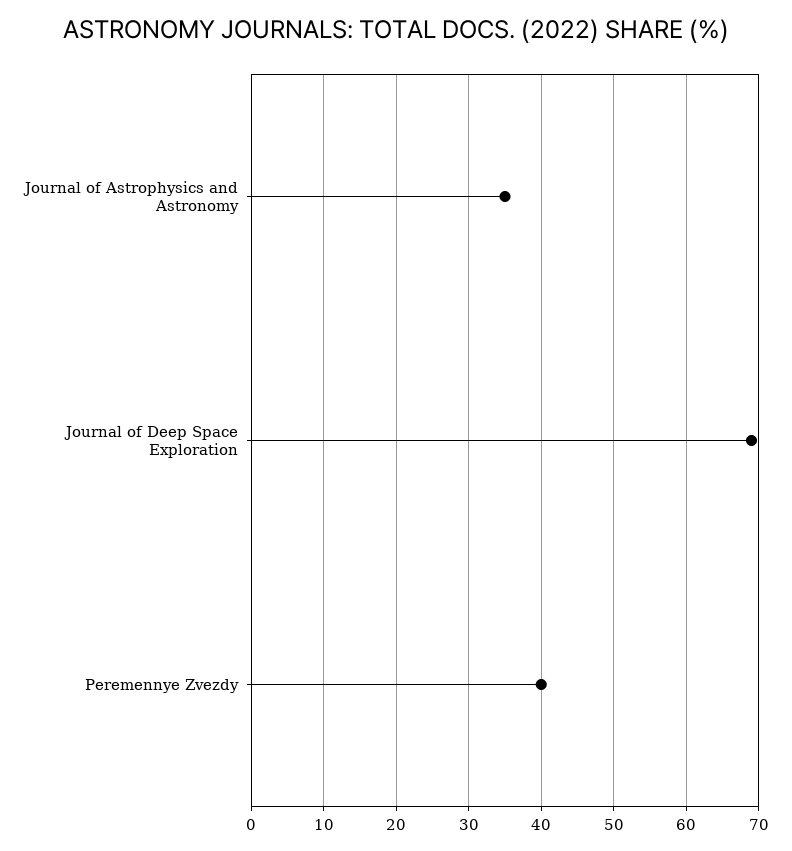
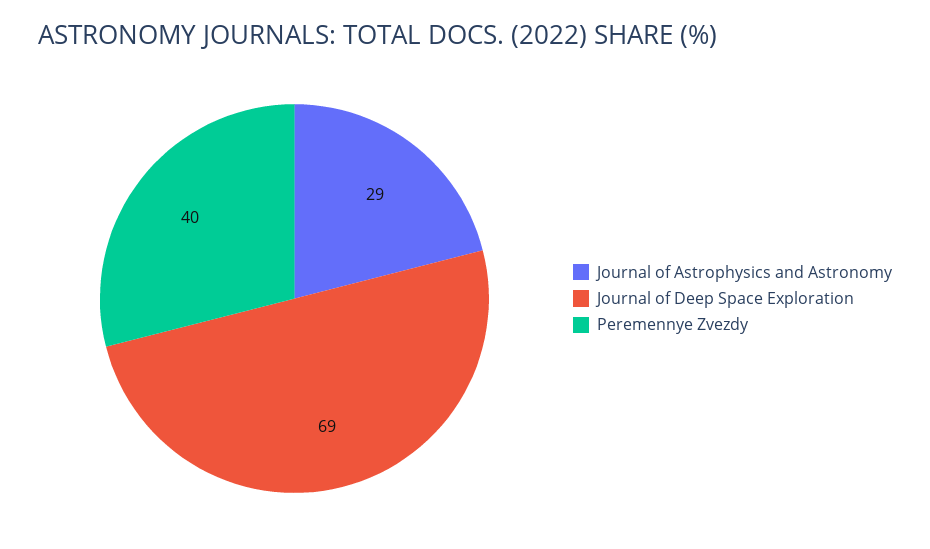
Journal of Astrophysics and Astronomy: 35 -> 29

